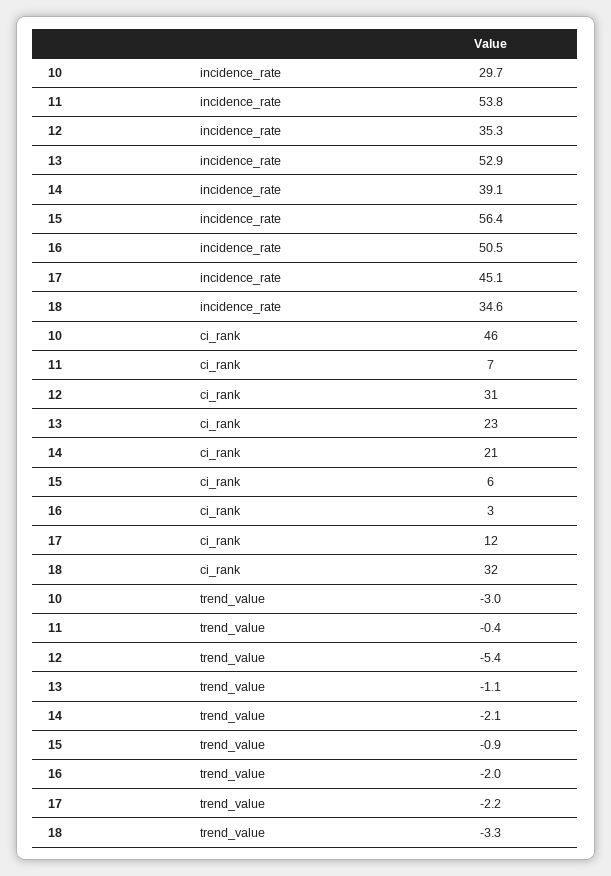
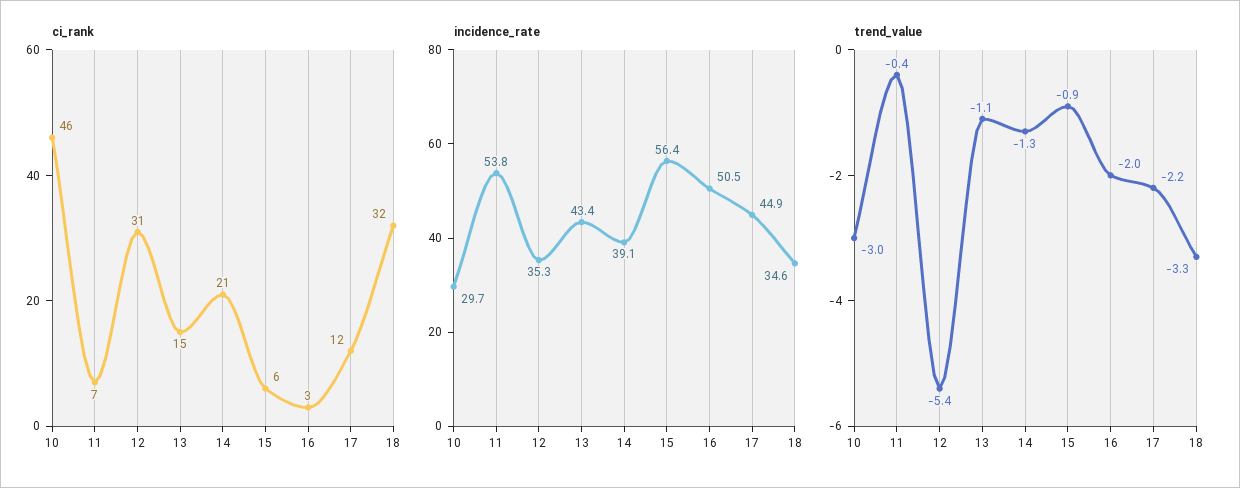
incidence_rate, 13: 52.9 -> 43.4
incidence_rate, 17: 45.1 -> 44.9
ci_rank, 13: 23 -> 15
trend_value, 14: -2.1 -> -1.3

